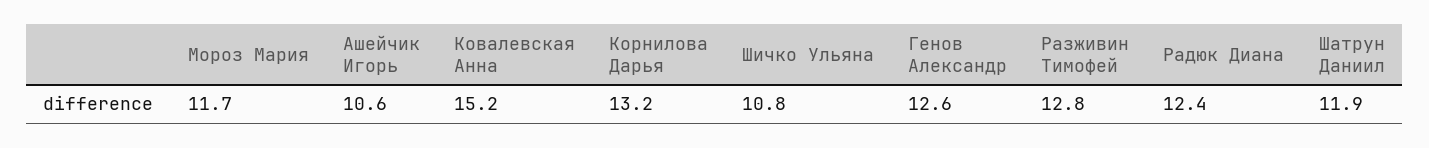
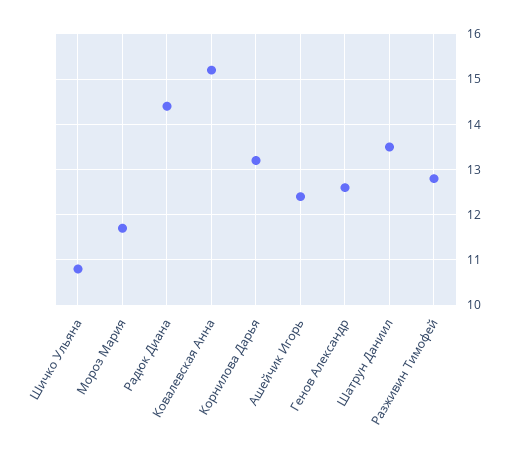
Ашейчик Игорь: 10.6 -> 12.5
Радюк Диана: 12.4 -> 14.5
Шатрун Даниил: 11.9 -> 13.5

